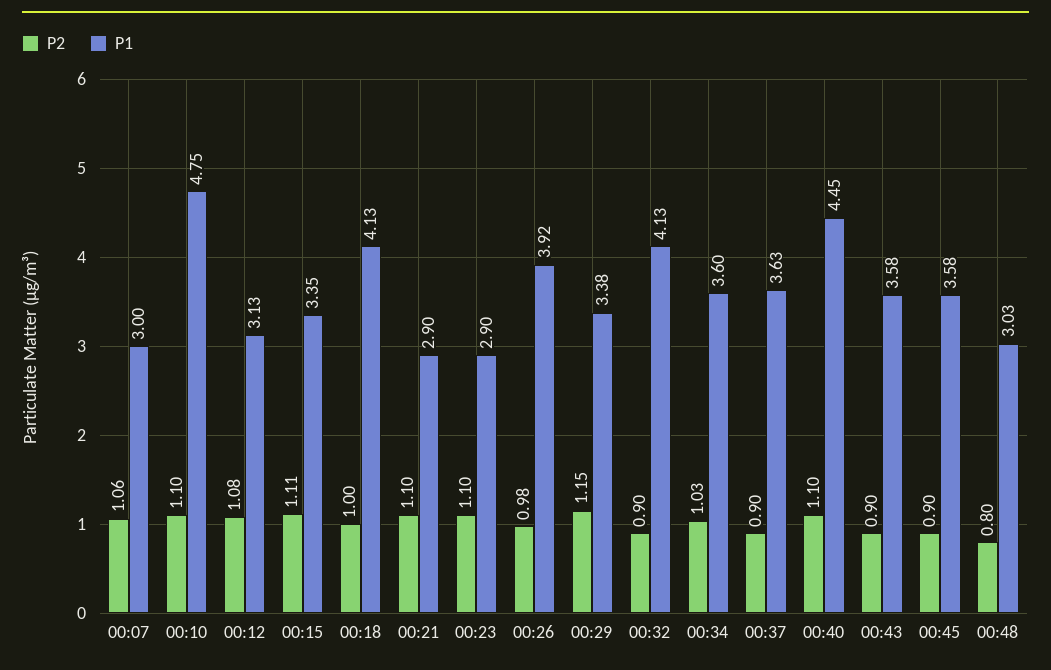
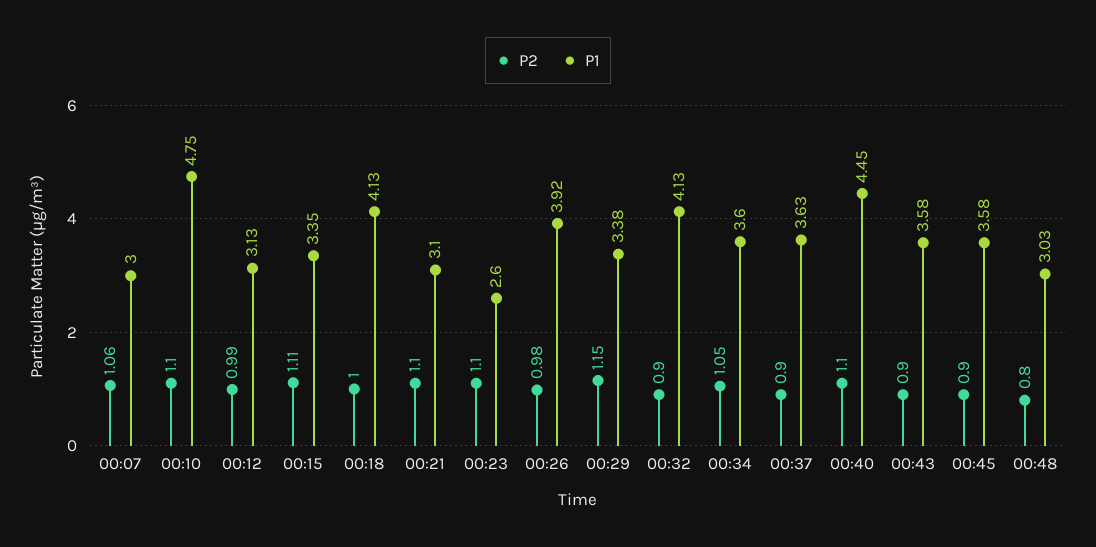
P2, 00:12: 1.08 -> 0.99
P1, 00:21: 2.9 -> 3.1
P1, 00:23: 2.9 -> 2.6
P2, 00:34: 1.03 -> 1.05

